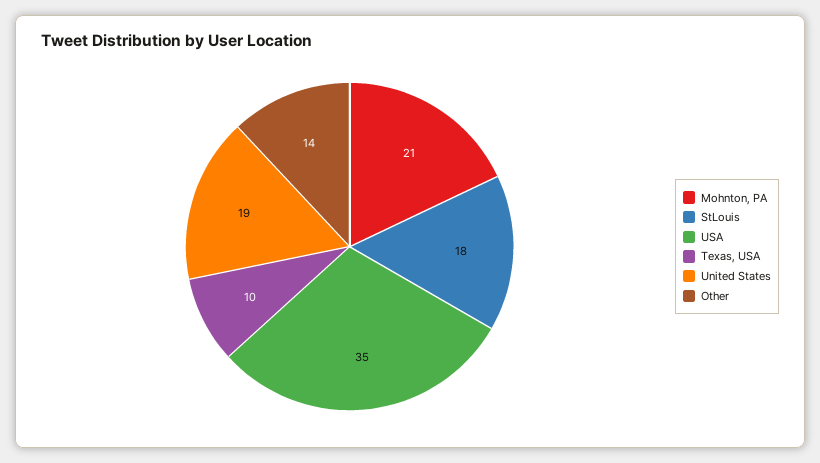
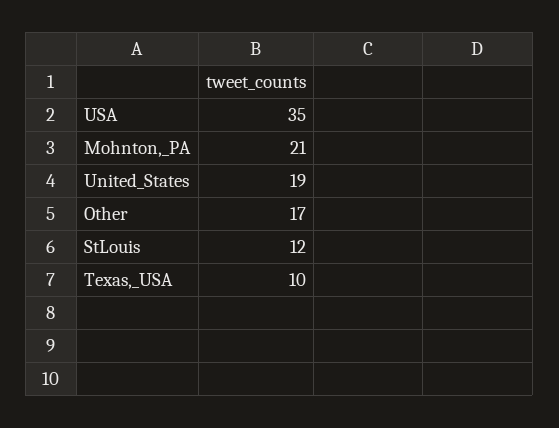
StLouis: 18 -> 12
Other: 14 -> 17

